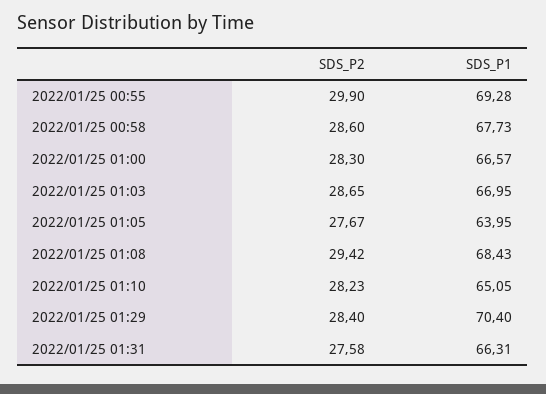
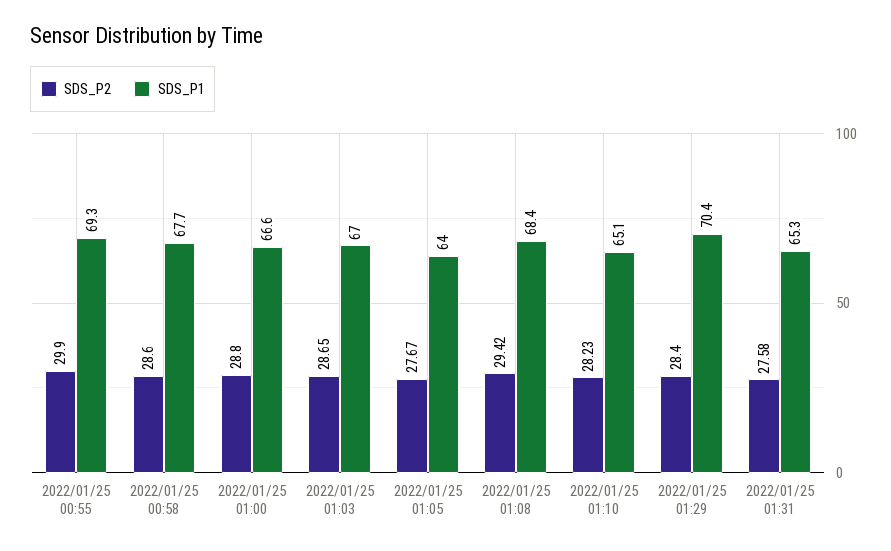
SDS_P2, 2022/01/25 01:00: 28.3 -> 28.8
SDS_P1, 2022/01/25 01:31: 66.31 -> 65.3

